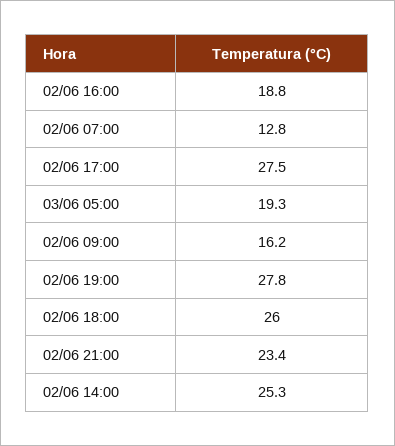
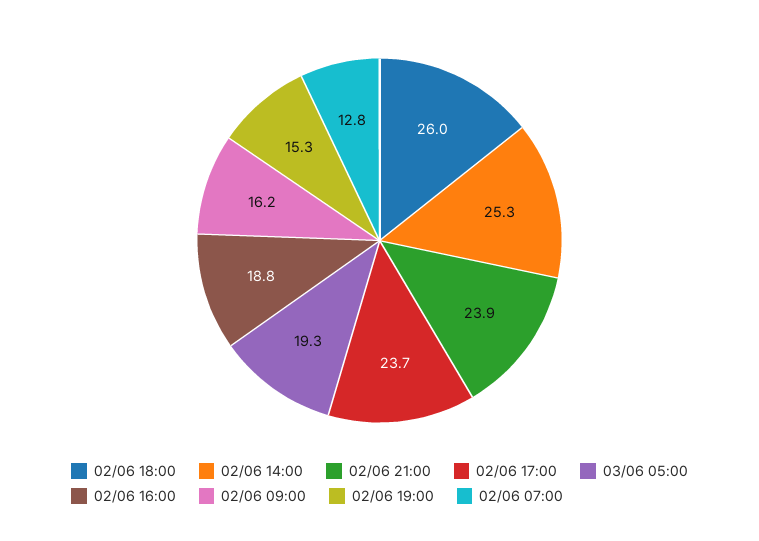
02/06 17:00: 27.5 -> 23.7
02/06 19:00: 27.8 -> 15.3
02/06 21:00: 23.4 -> 23.9

